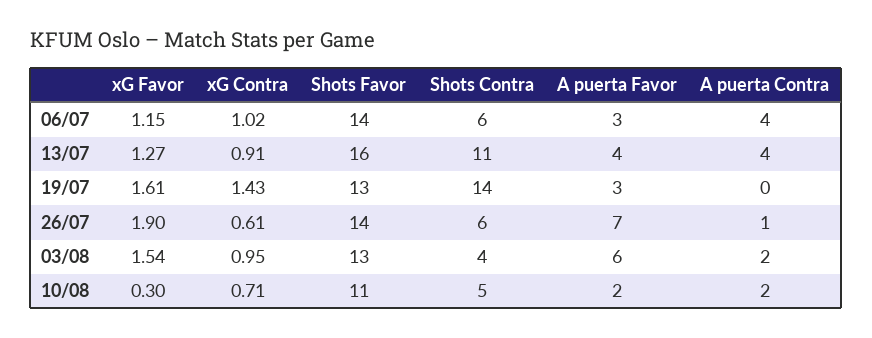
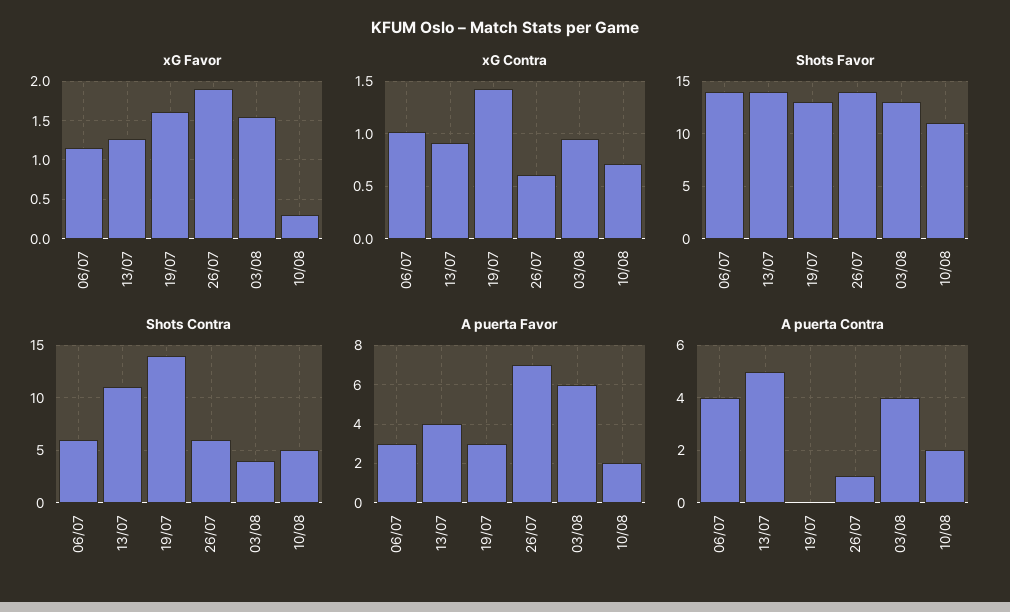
Shots Favor, 13/07: 16 -> 14
A puerta Contra, 13/07: 4 -> 5
A puerta Contra, 03/08: 2 -> 4

